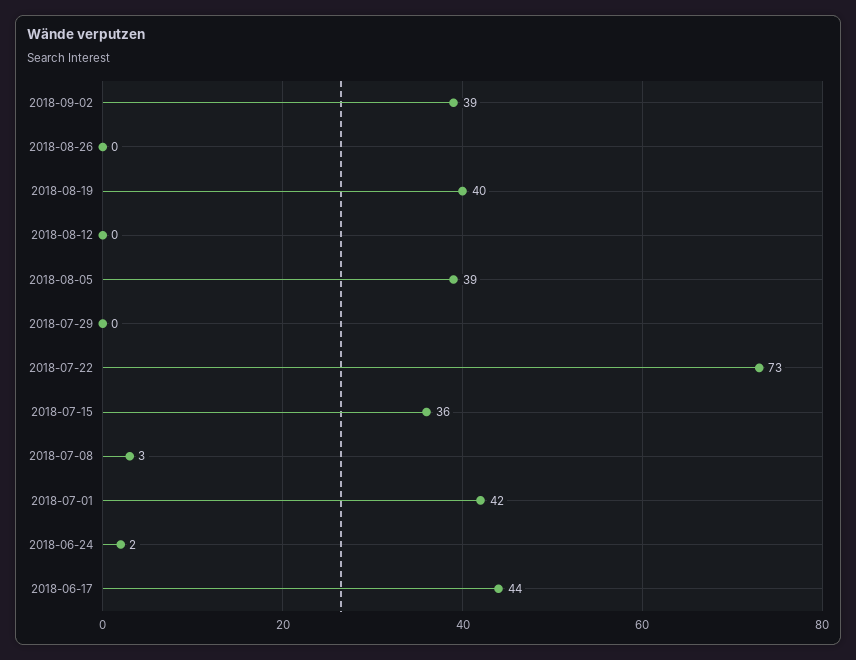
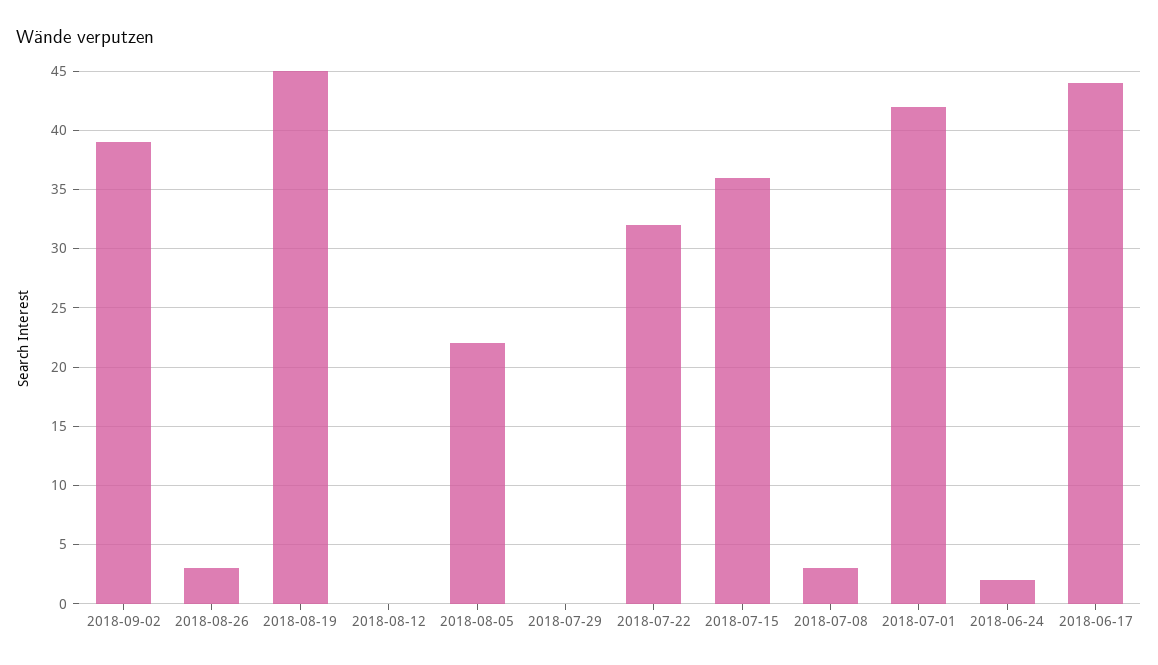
2018-08-26: 0 -> 3
2018-08-19: 40 -> 45
2018-08-05: 39 -> 22
2018-07-22: 73 -> 32

